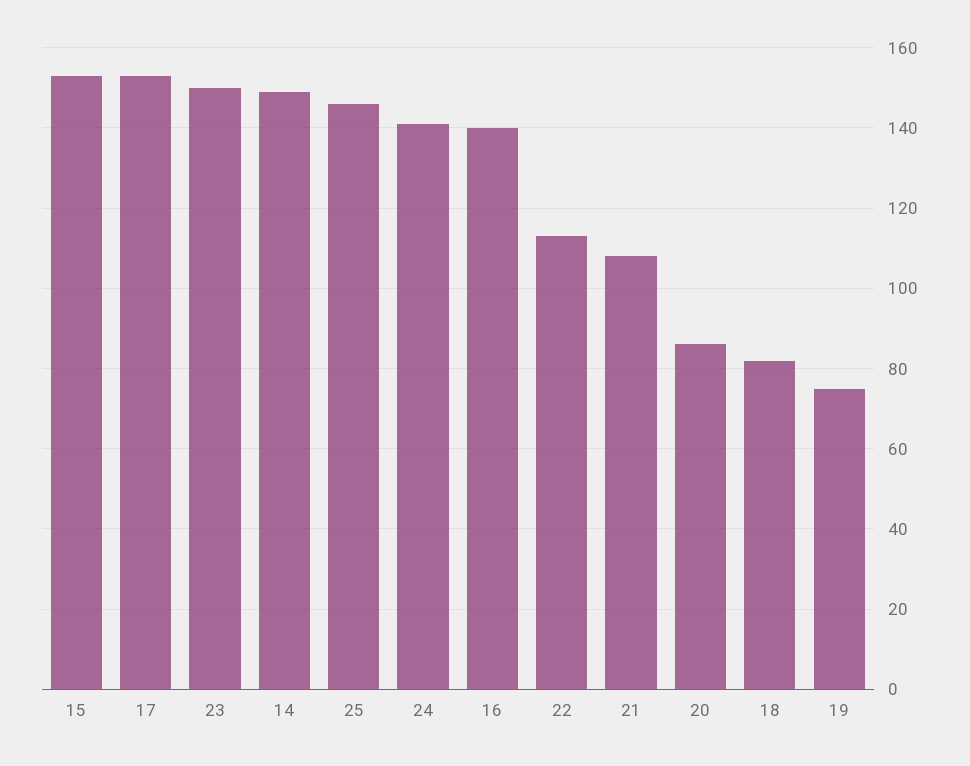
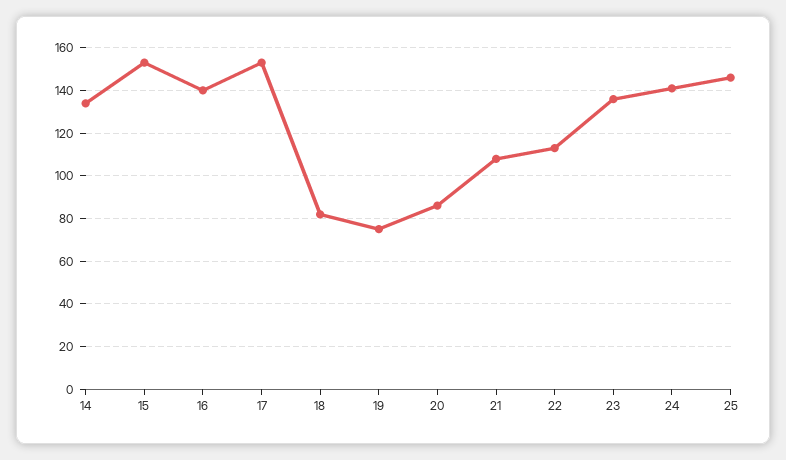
23: 150 -> 135
14: 150 -> 135

